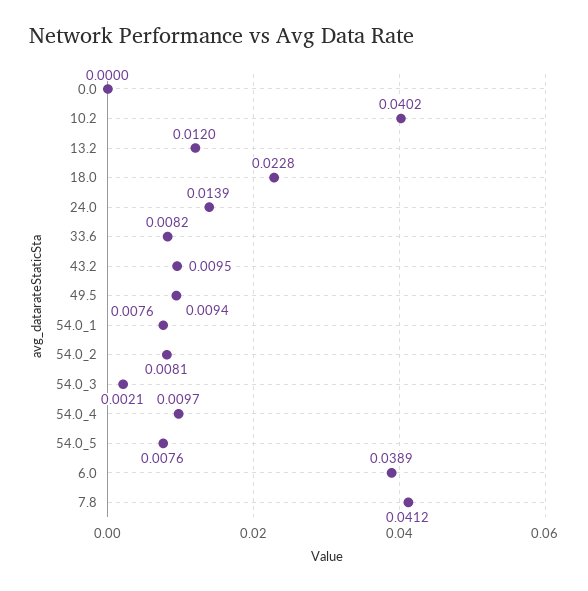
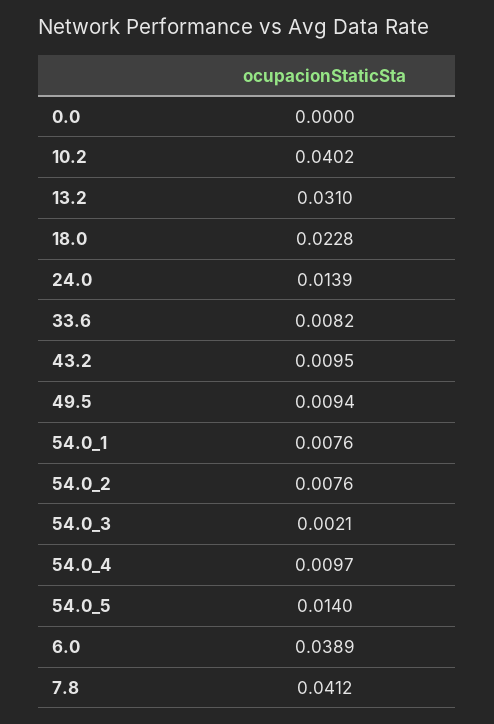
13.2: 0.012 -> 0.031
54.0_2: 0.0081 -> 0.0076
54.0_5: 0.0076 -> 0.014

